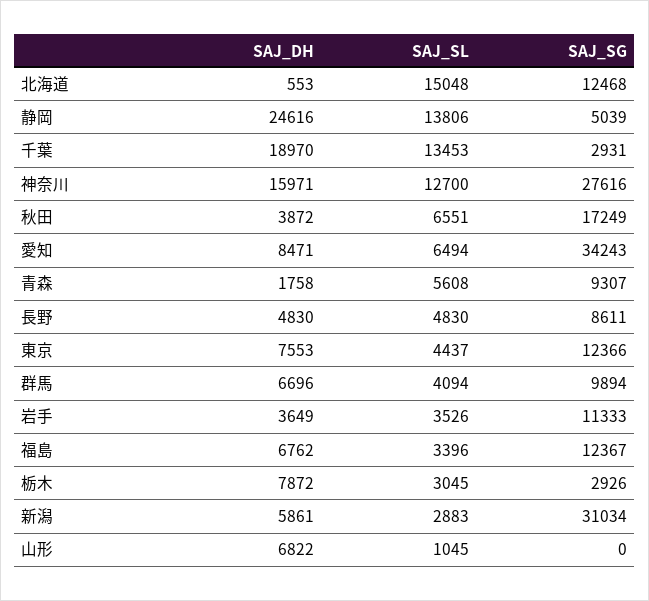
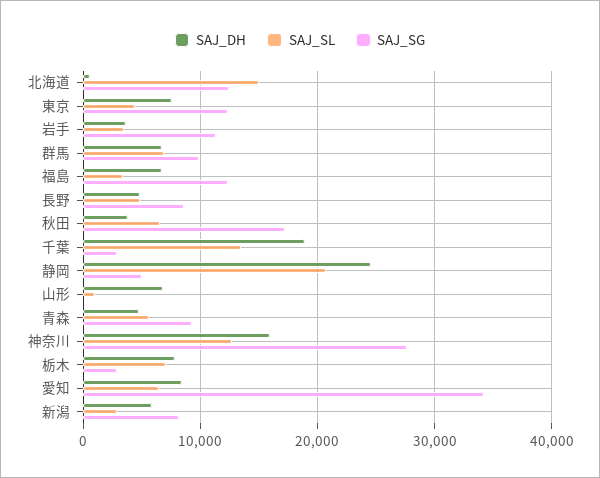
SAJ_SL, 静岡: 13806 -> 21000
SAJ_DH, 青森: 1758 -> 5000
SAJ_SL, 群馬: 4094 -> 7000
SAJ_SL, 栃木: 3045 -> 7000
SAJ_SG, 新潟: 31034 -> 8000

